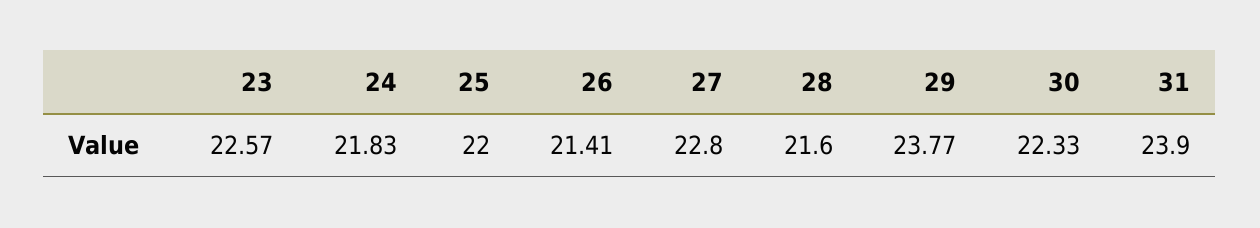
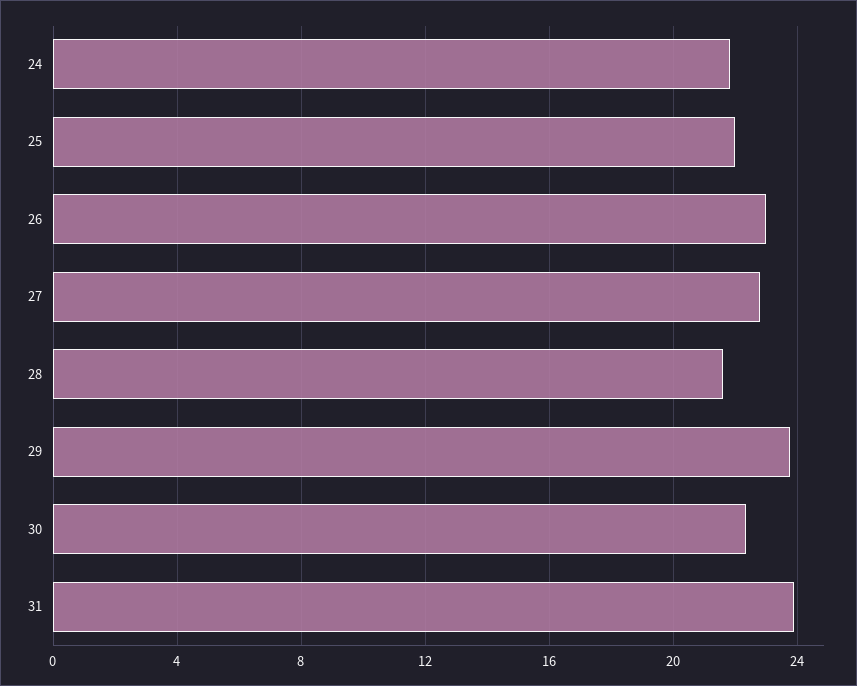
23: 22.57 -> none
26: 21.41 -> 23

